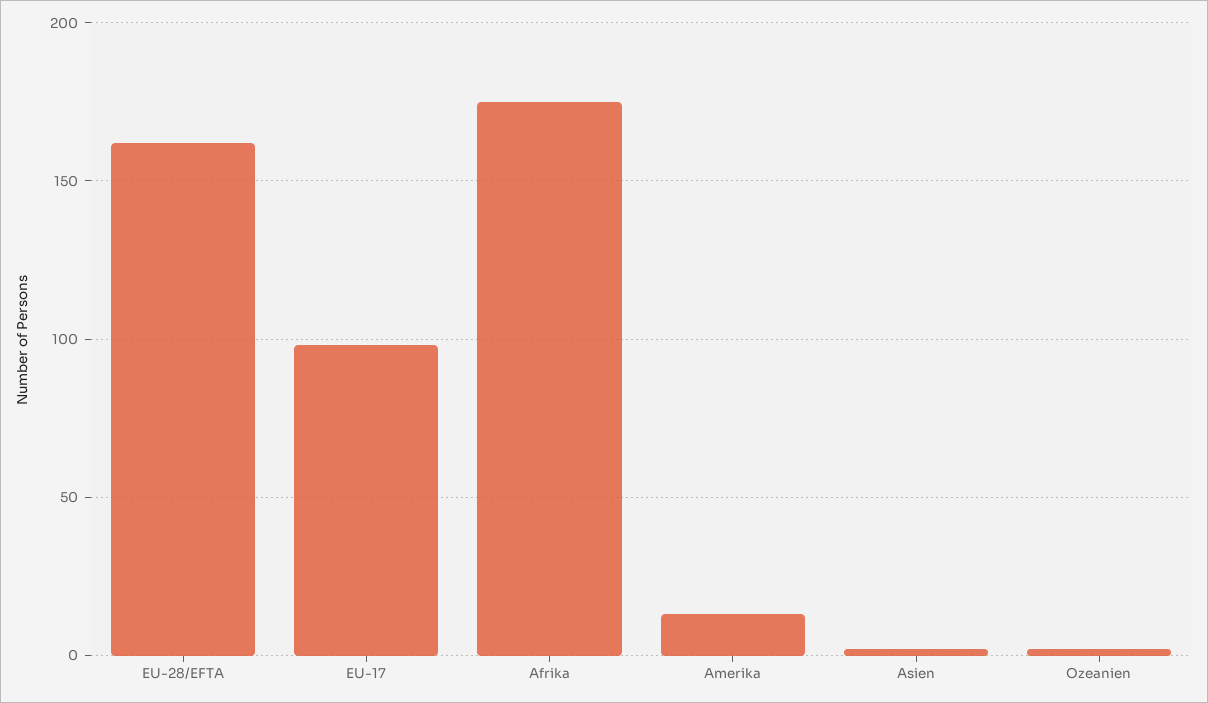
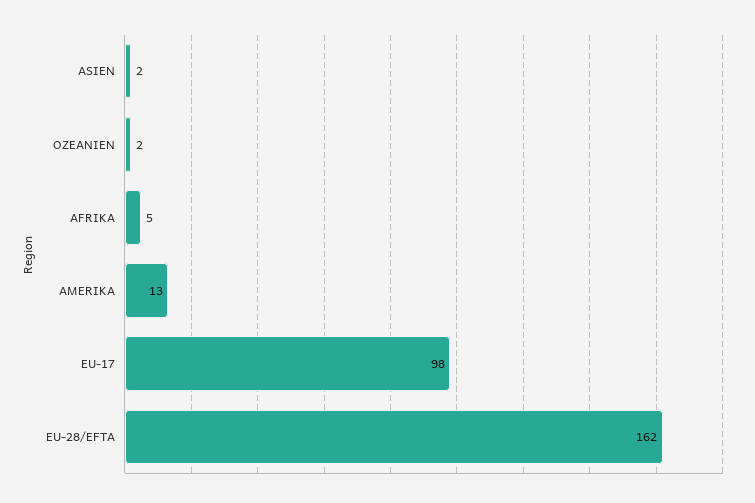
Afrika: 175 -> 5

